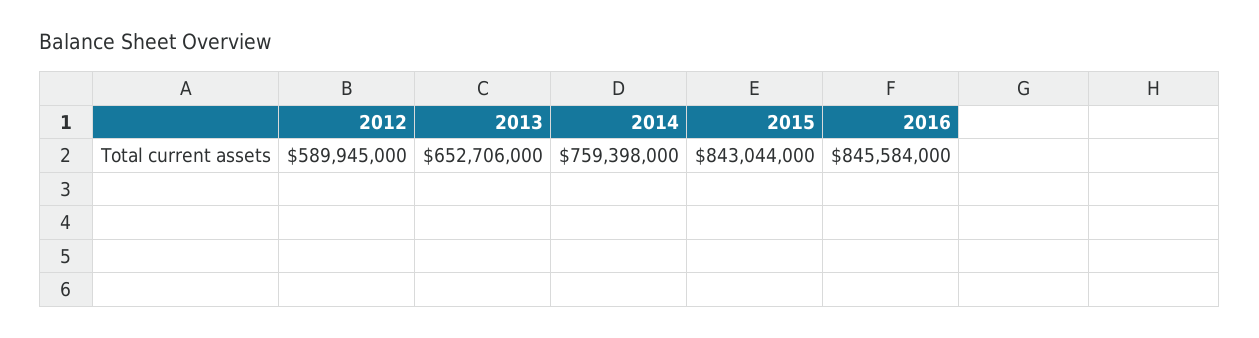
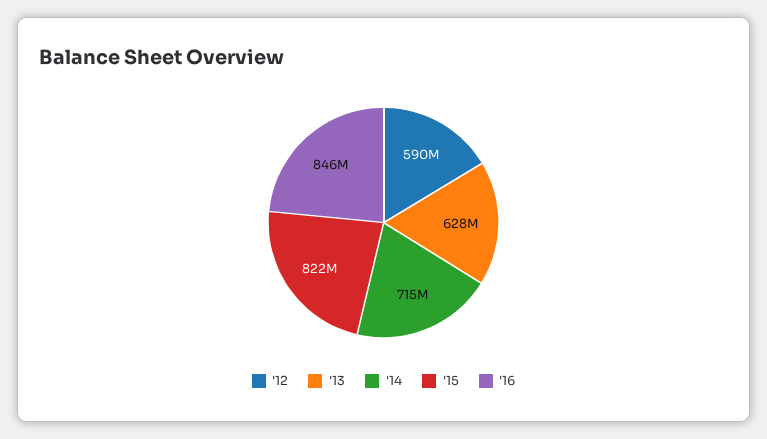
2013: 652706000 -> 628000000
2014: 759398000 -> 715000000
2015: 843044000 -> 822000000

